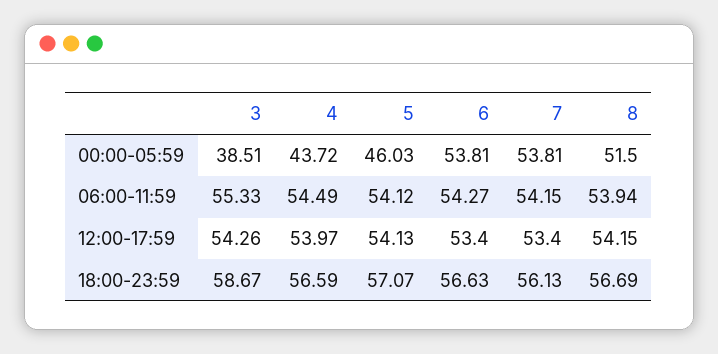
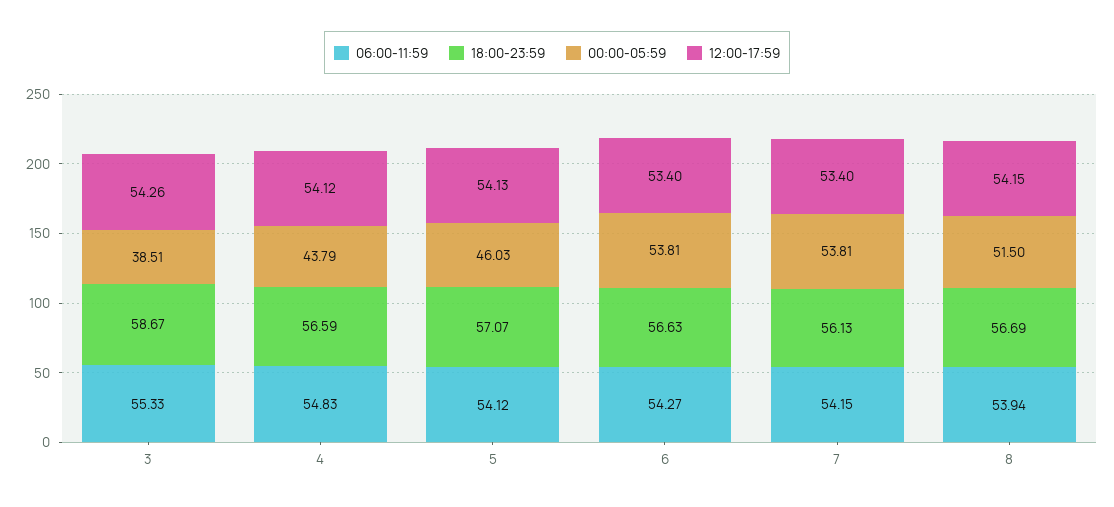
00:00-05:59, 4: 43.72 -> 43.79
06:00-11:59, 4: 54.49 -> 54.83
12:00-17:59, 4: 53.97 -> 54.12

